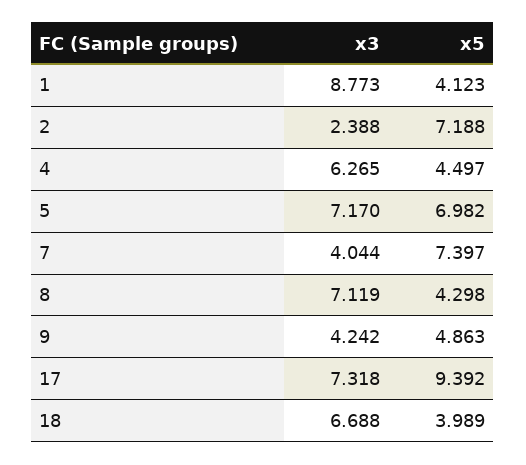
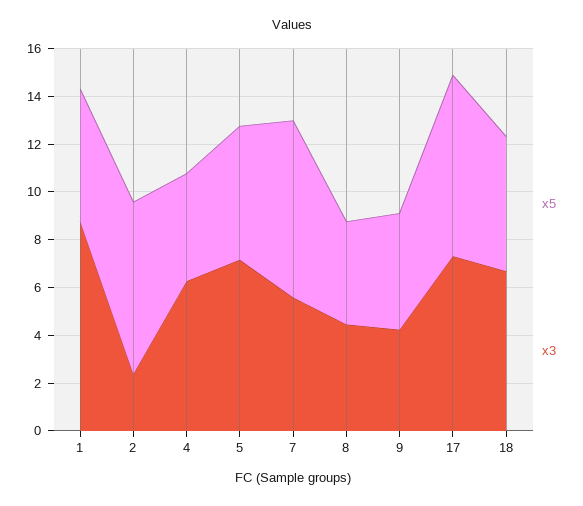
x5, 1: 4.123 -> 5.5
x5, 5: 6.982 -> 5.5
x3, 7: 4.044 -> 5.5
x3, 8: 7.119 -> 4.5
x5, 17: 9.392 -> 7.5
x5, 18: 3.989 -> 5.5

